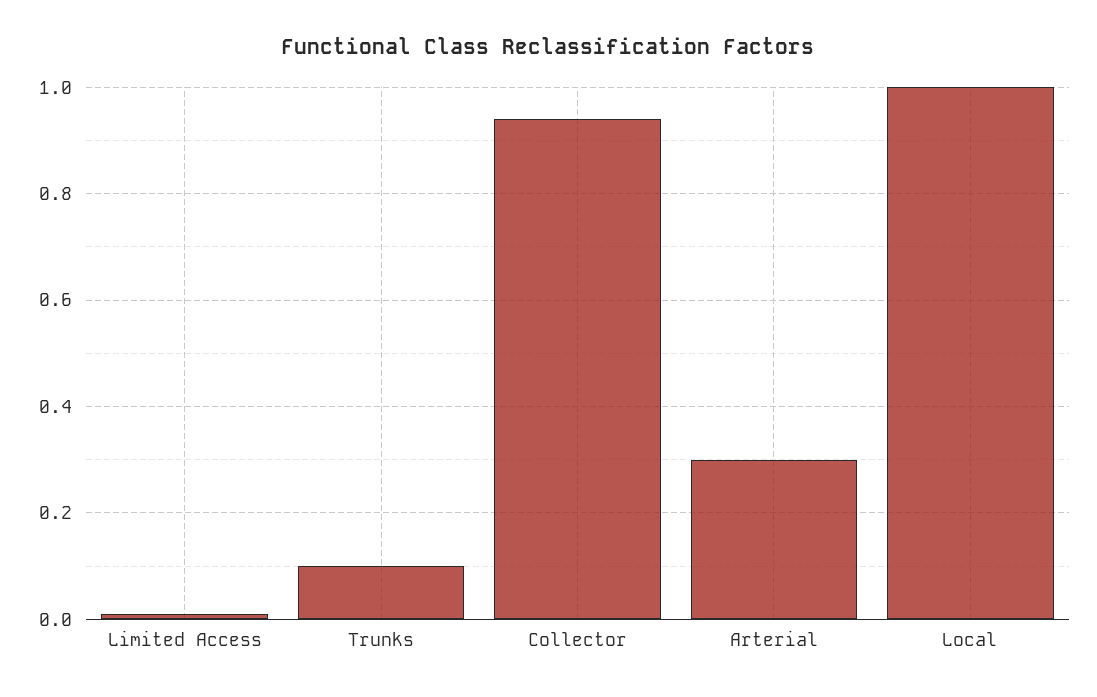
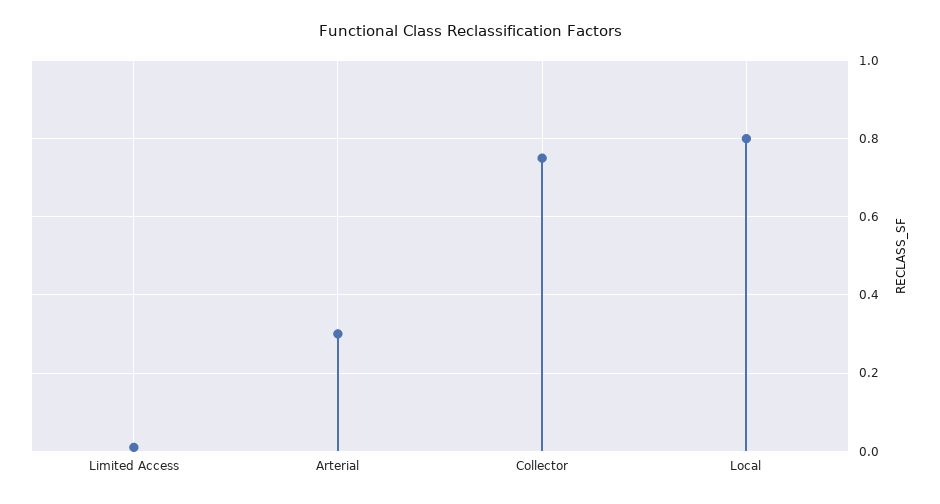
Trunks: 0.1 -> none
Collector: 0.95 -> 0.75
Local: 1 -> 0.8

